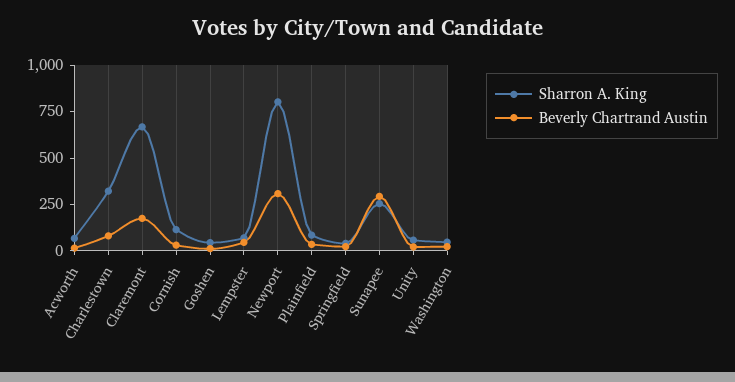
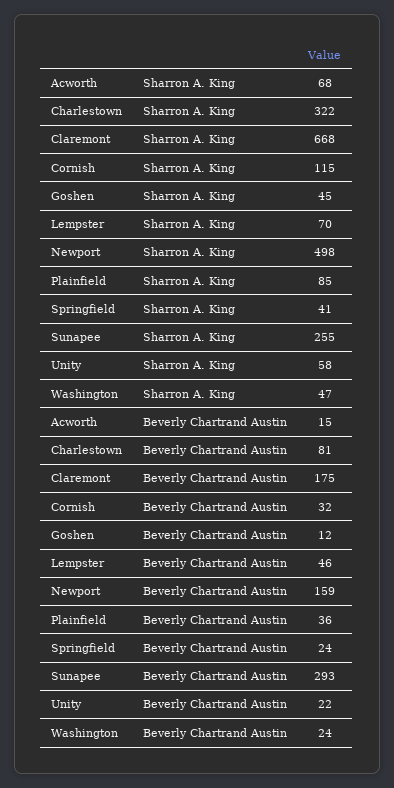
Sharron A. King, Newport: 800 -> 498
Beverly Chartrand Austin, Newport: 300 -> 159

